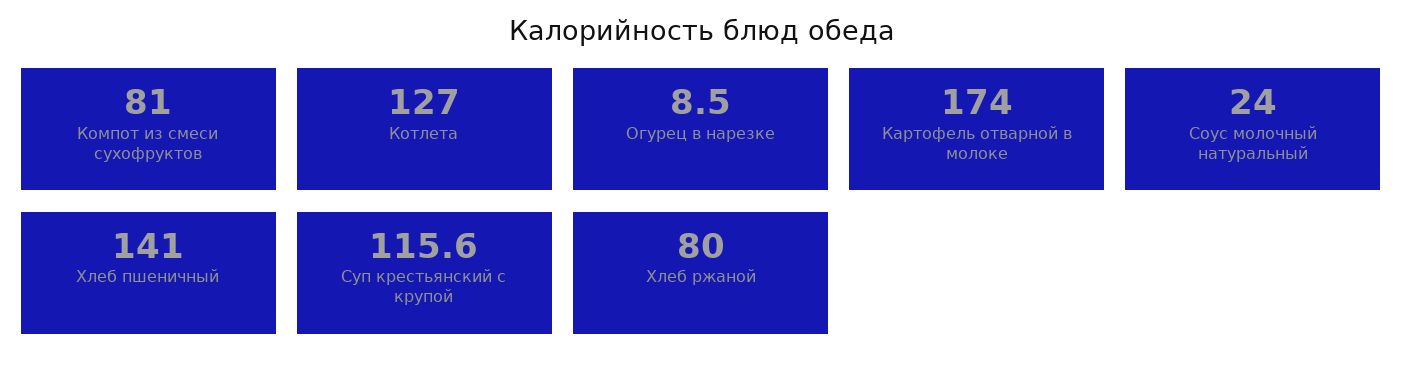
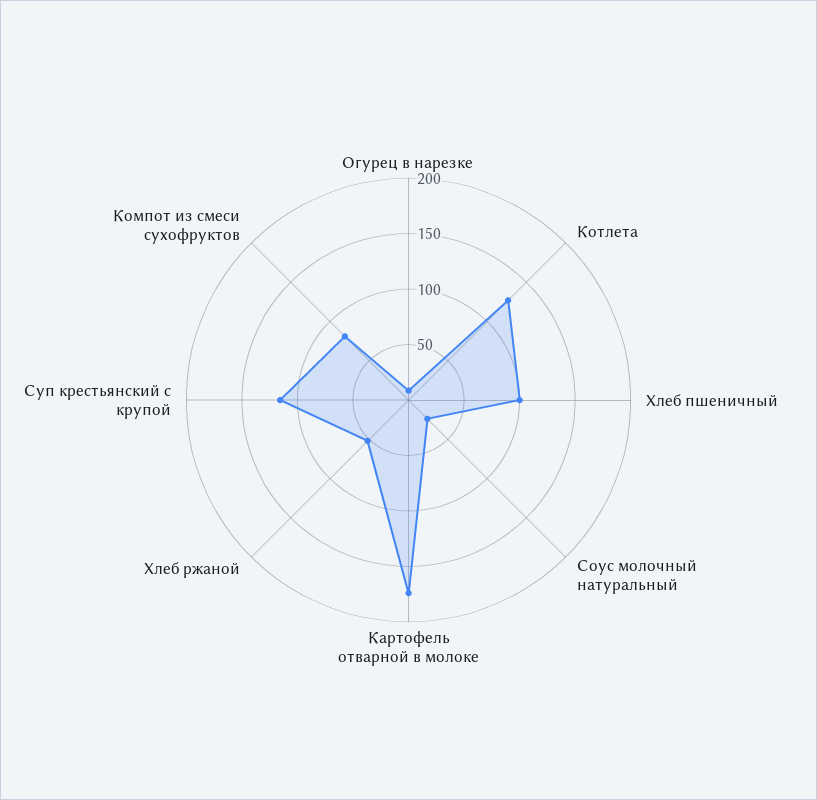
Хлеб пшеничный: 141 -> 100
Хлеб ржаной: 80 -> 50

